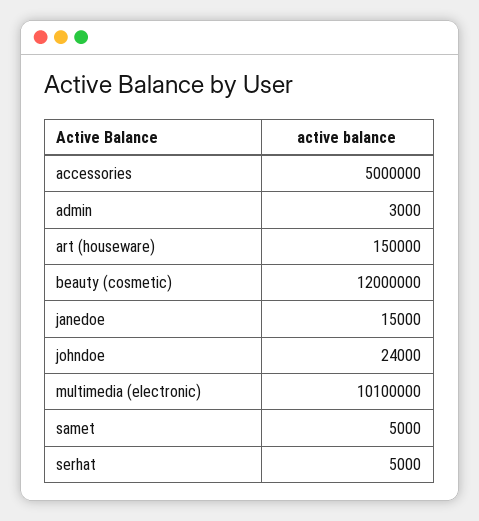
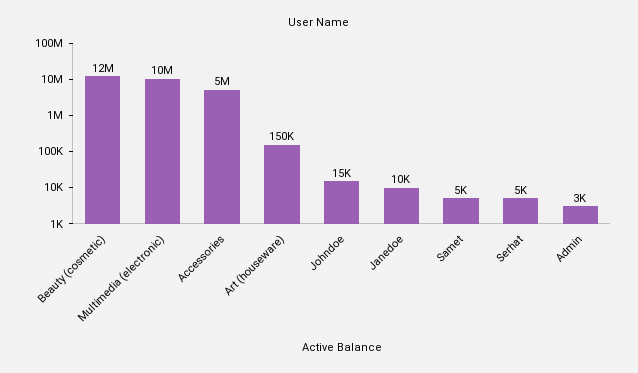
janedoe: 15000 -> 10000
johndoe: 24000 -> 15000

